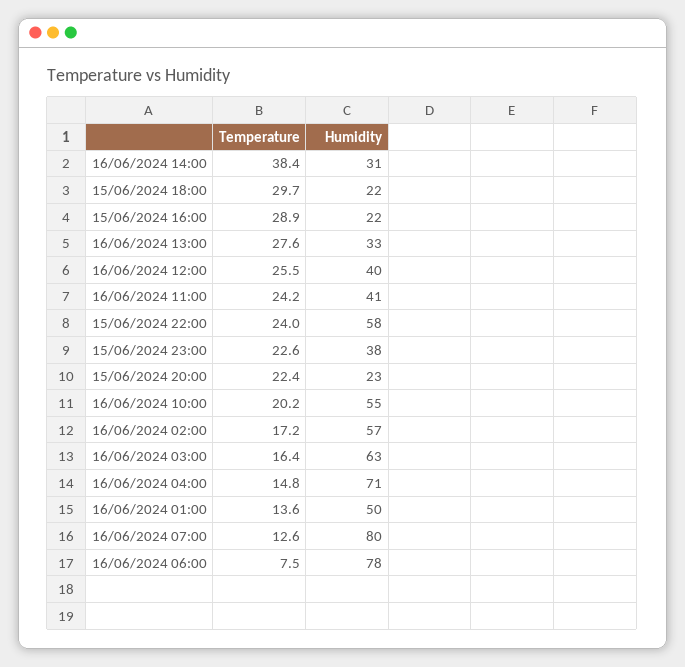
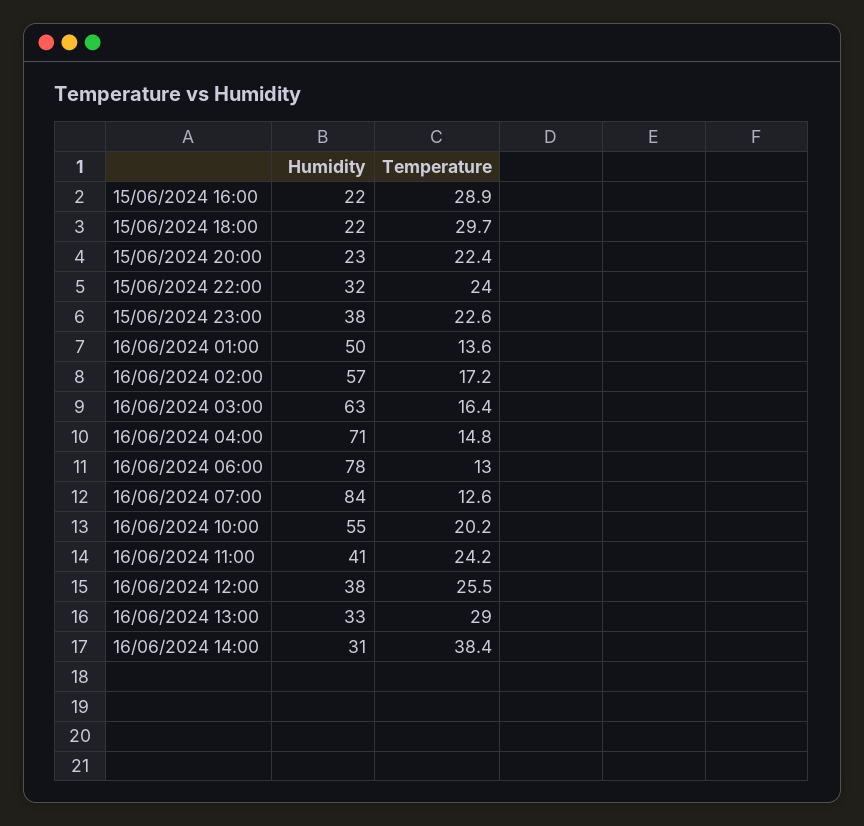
Temperature, 16/06/2024 13:00: 27.6 -> 29
Humidity, 16/06/2024 12:00: 40 -> 38
Humidity, 15/06/2024 22:00: 58 -> 32
Humidity, 16/06/2024 07:00: 80 -> 84
Temperature, 16/06/2024 06:00: 7.5 -> 13

